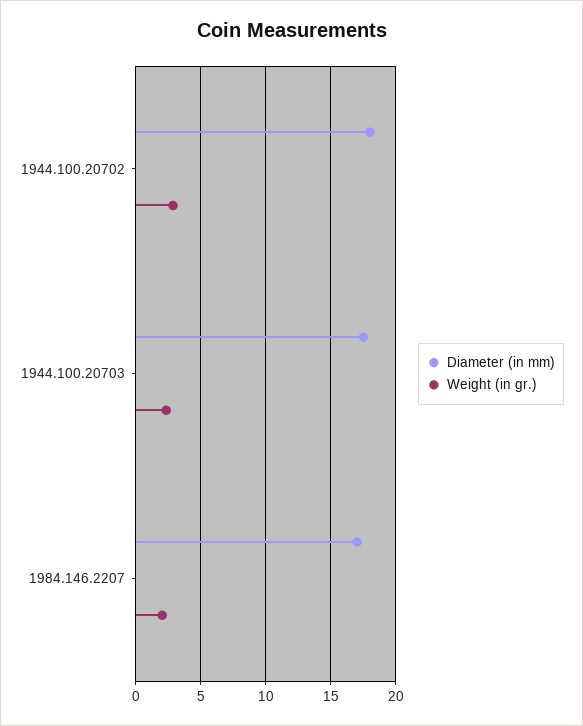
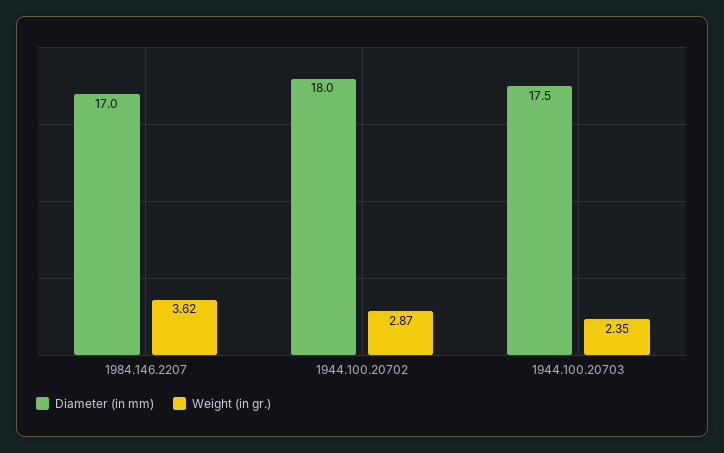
Weight (in gr.), 1984.146.2207: 2 -> 3.62

